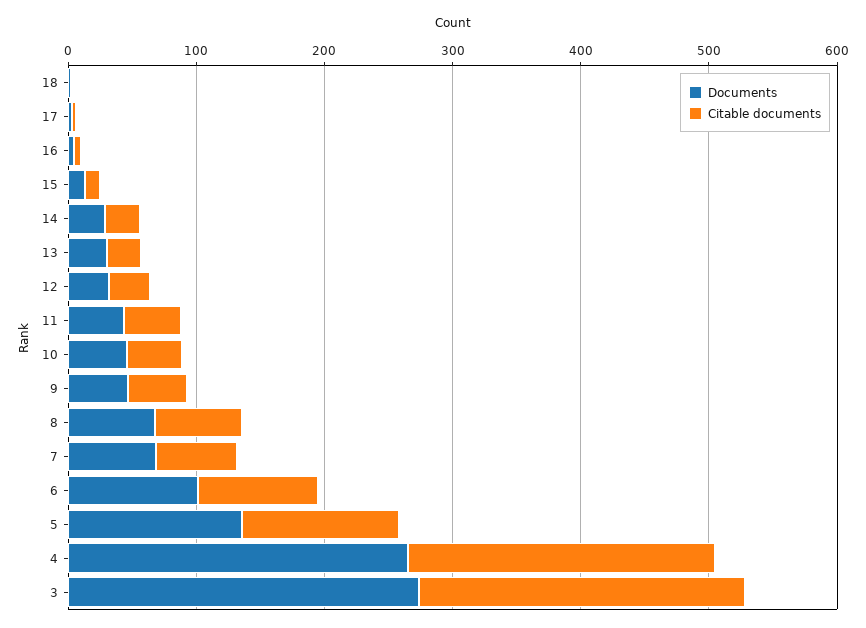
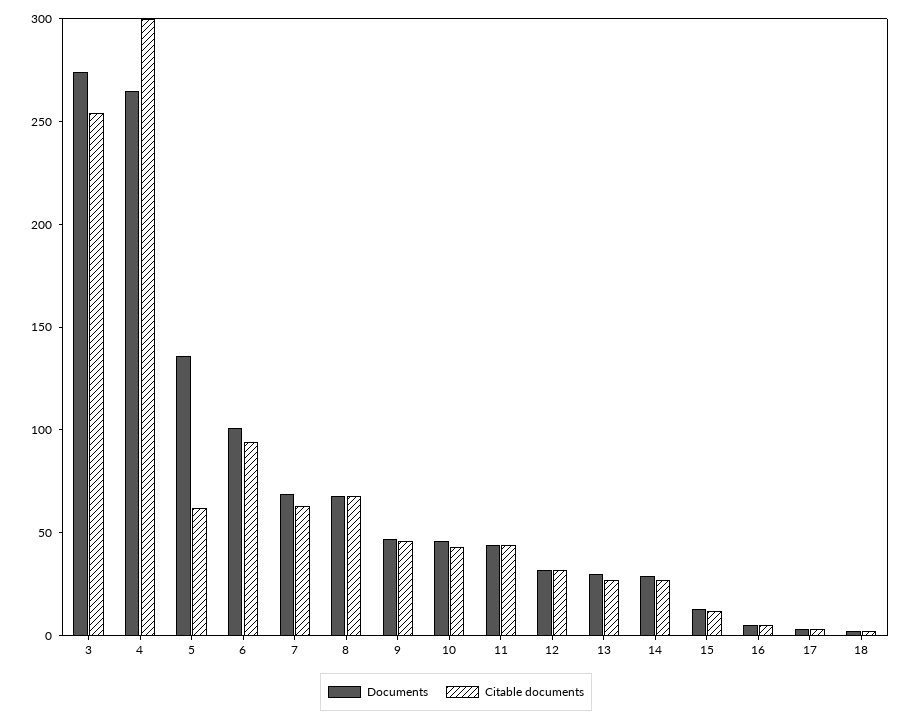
Citable documents, 5: 120 -> 60
Citable documents, 4: 240 -> 300

